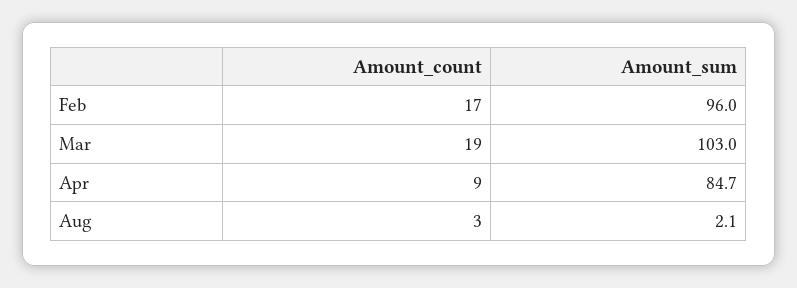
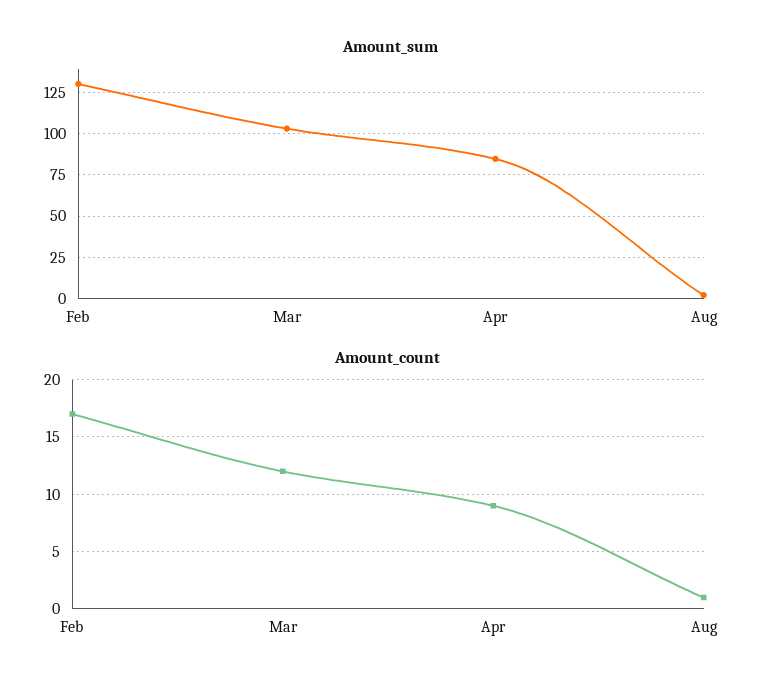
Amount_sum, Feb: 96 -> 130
Amount_count, Mar: 19 -> 12
Amount_count, Aug: 3 -> 1

